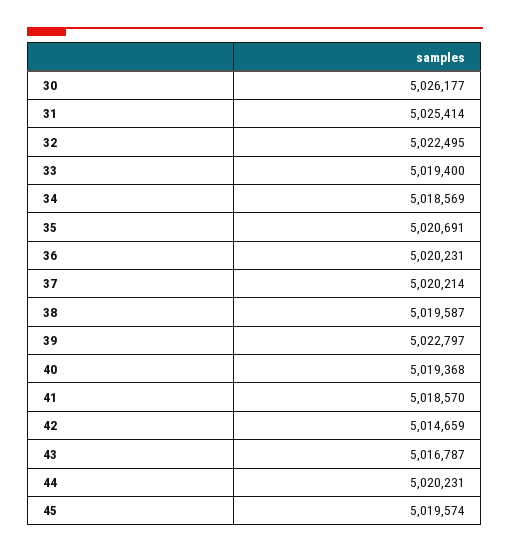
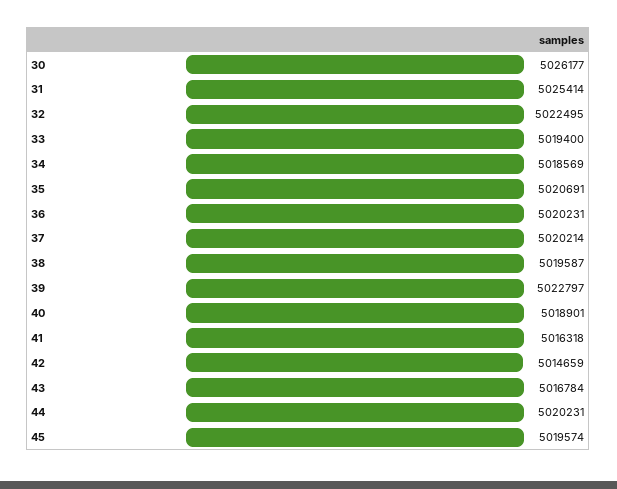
40: 5019368 -> 5018901
41: 5018570 -> 5016318
43: 5016787 -> 5016784

